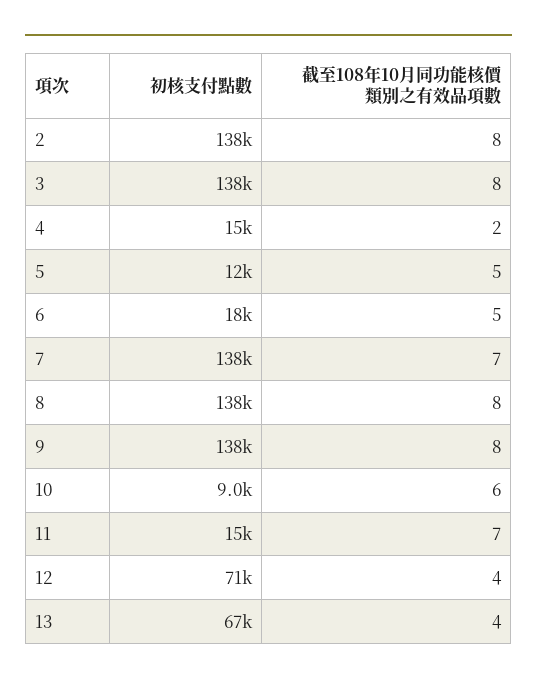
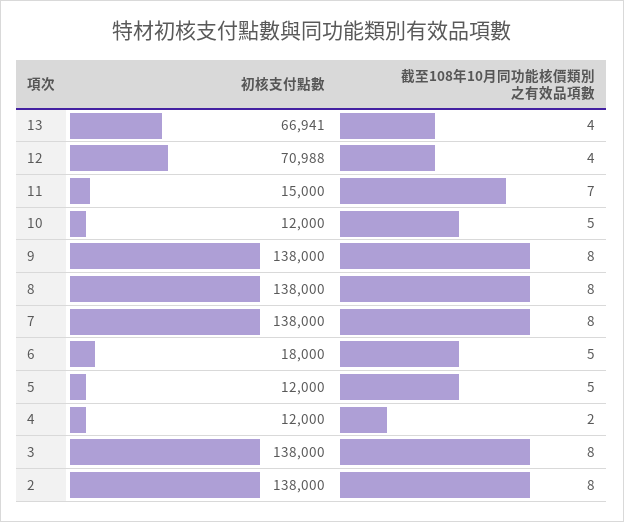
初核支付點數, 4: 15000 -> 12000
截至108年10月同功能核價類別之有效品項數, 7: 7 -> 8
初核支付點數, 10: 9000 -> 12000
截至108年10月同功能核價類別之有效品項數, 10: 6 -> 5

